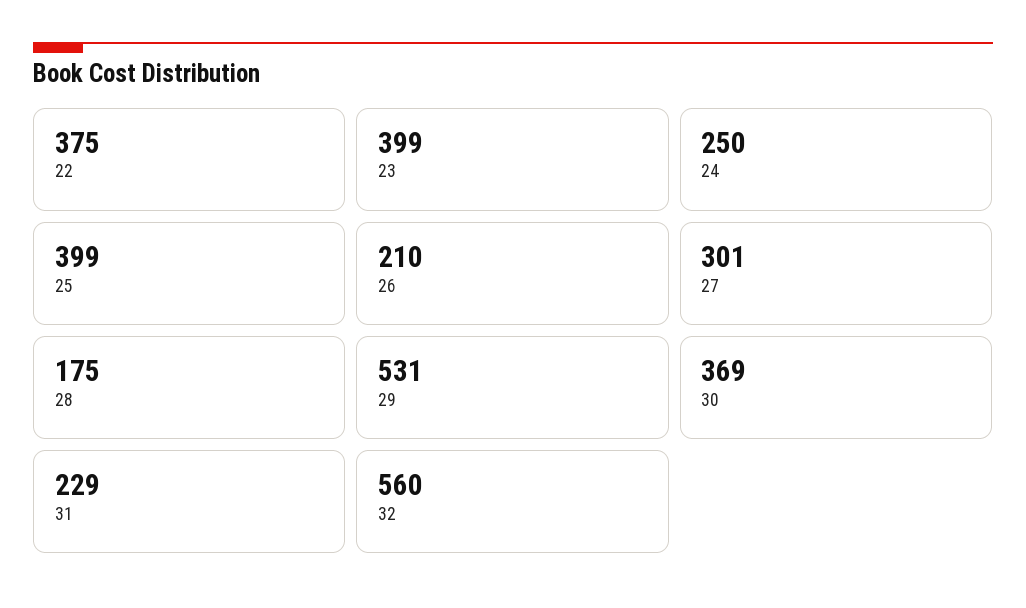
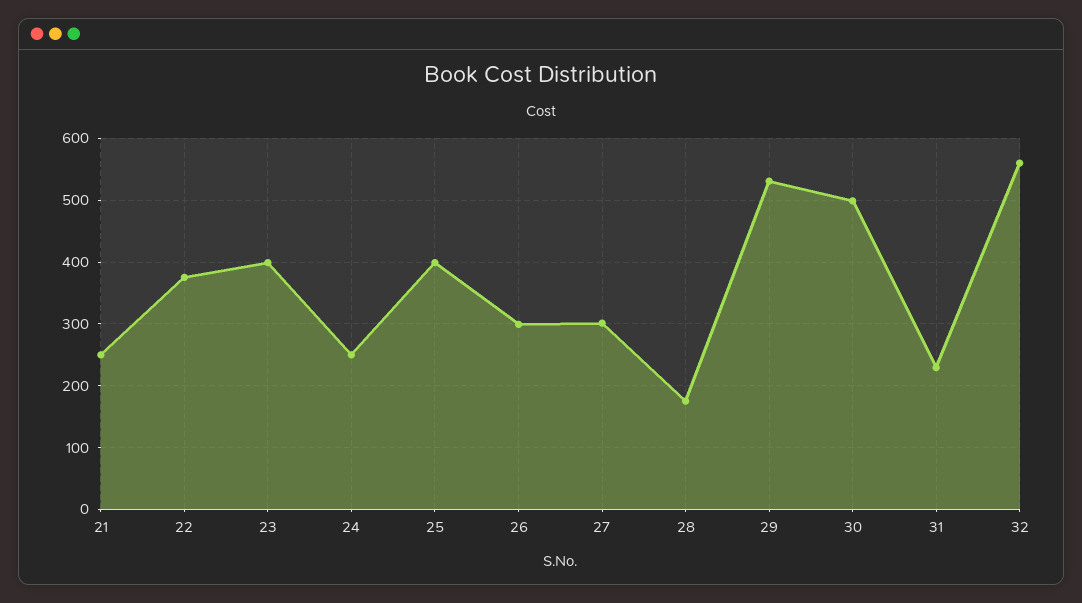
26: 210 -> 300
30: 369 -> 500
21: none -> 250

